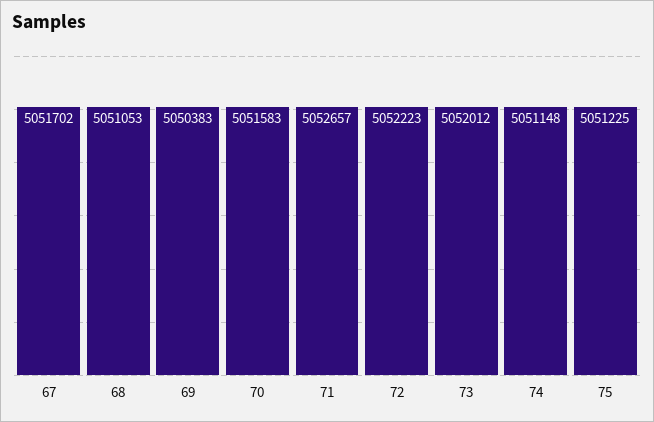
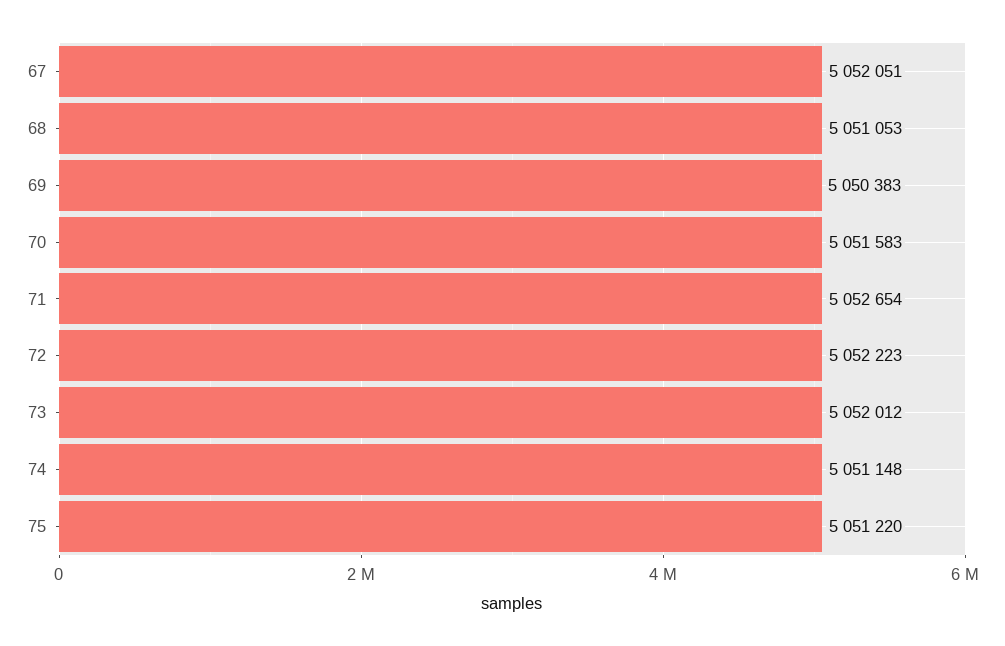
67: 5051702 -> 5052051
71: 5052657 -> 5052654
75: 5051225 -> 5051220

